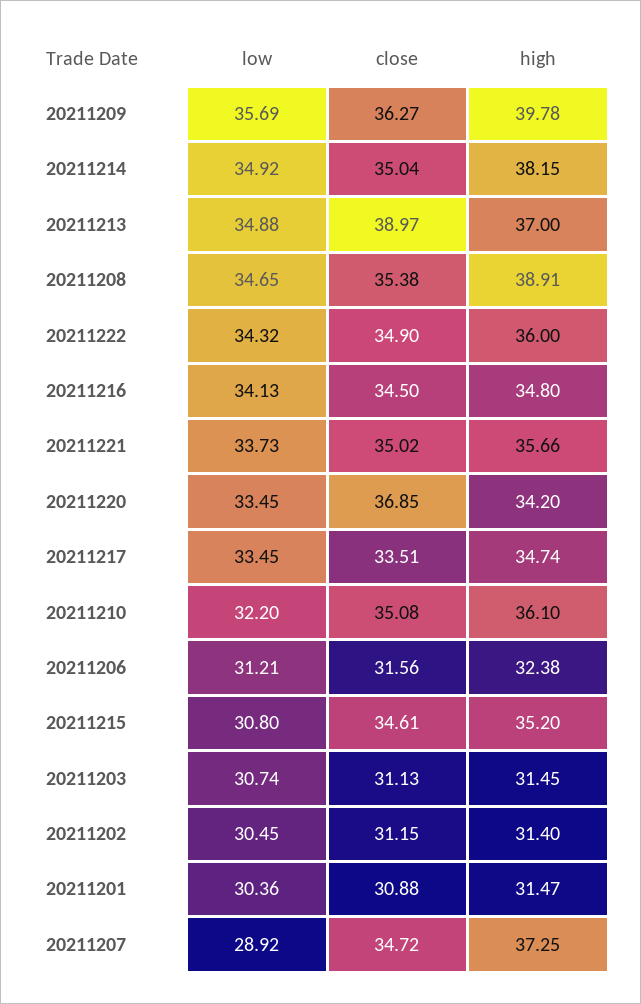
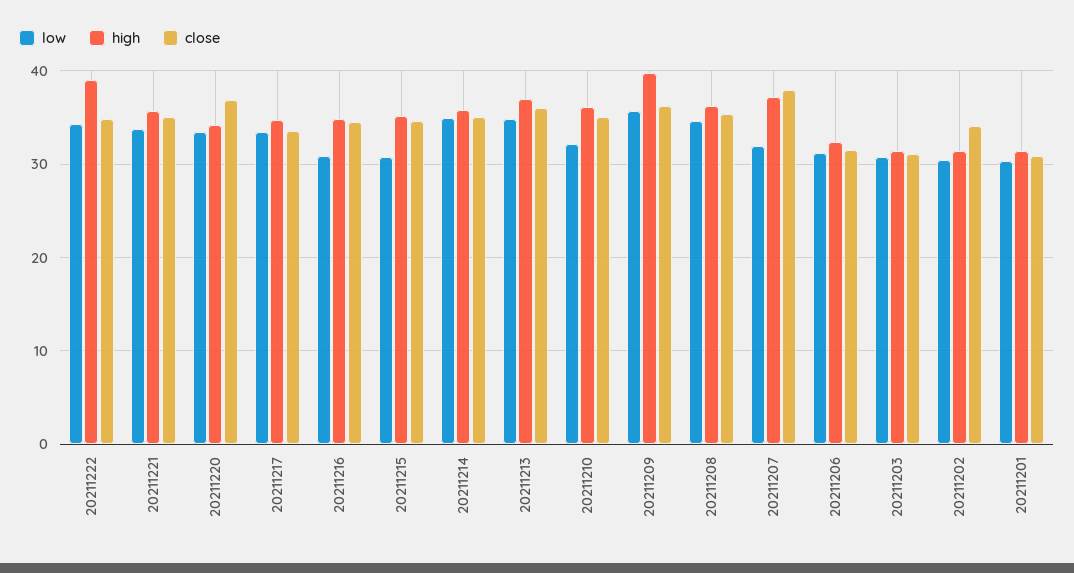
high, 20211214: 38.15 -> 36
close, 20211213: 38.97 -> 36
high, 20211208: 38.91 -> 36
high, 20211222: 36 -> 39
low, 20211216: 34.13 -> 31
close, 20211202: 31.15 -> 34
low, 20211207: 28.92 -> 32
close, 20211207: 34.72 -> 38

